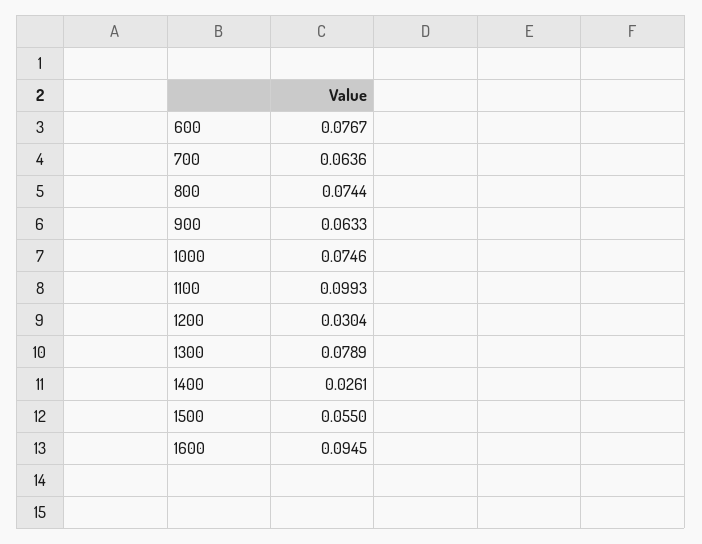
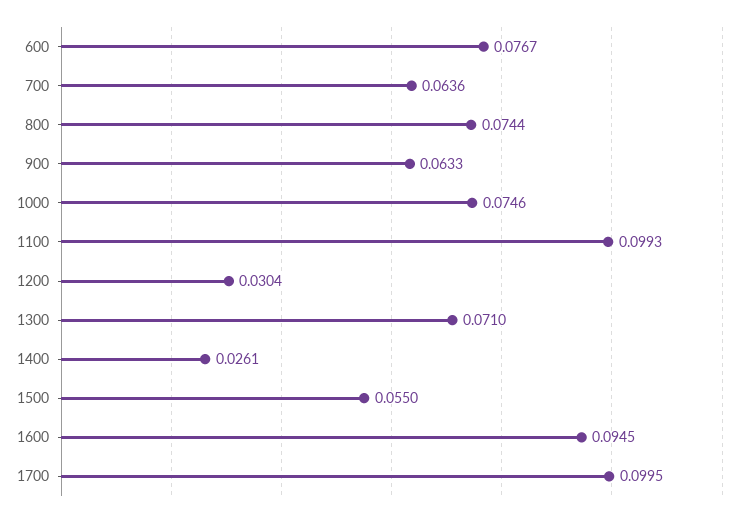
1300: 0.0789 -> 0.071
1700: none -> 0.0995

